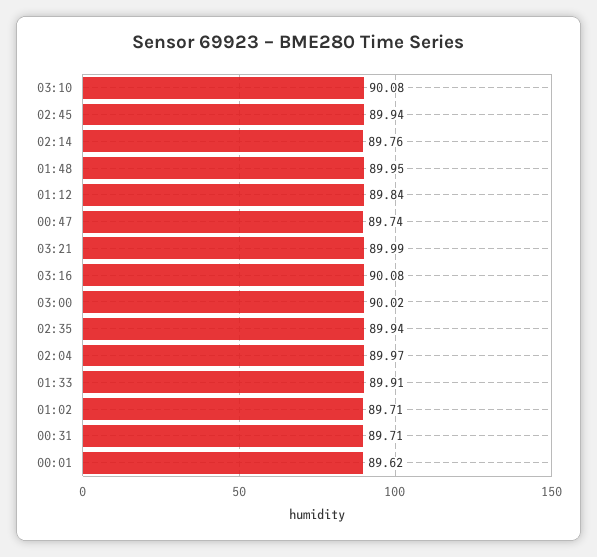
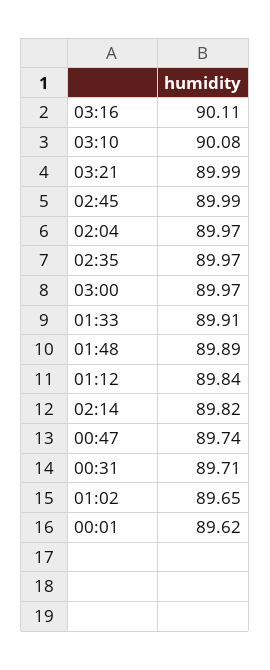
02:45: 89.94 -> 89.99
02:14: 89.76 -> 89.82
01:48: 89.95 -> 89.89
03:16: 90.08 -> 90.11
03:00: 90.02 -> 89.97
02:35: 89.94 -> 89.97
01:02: 89.71 -> 89.65

